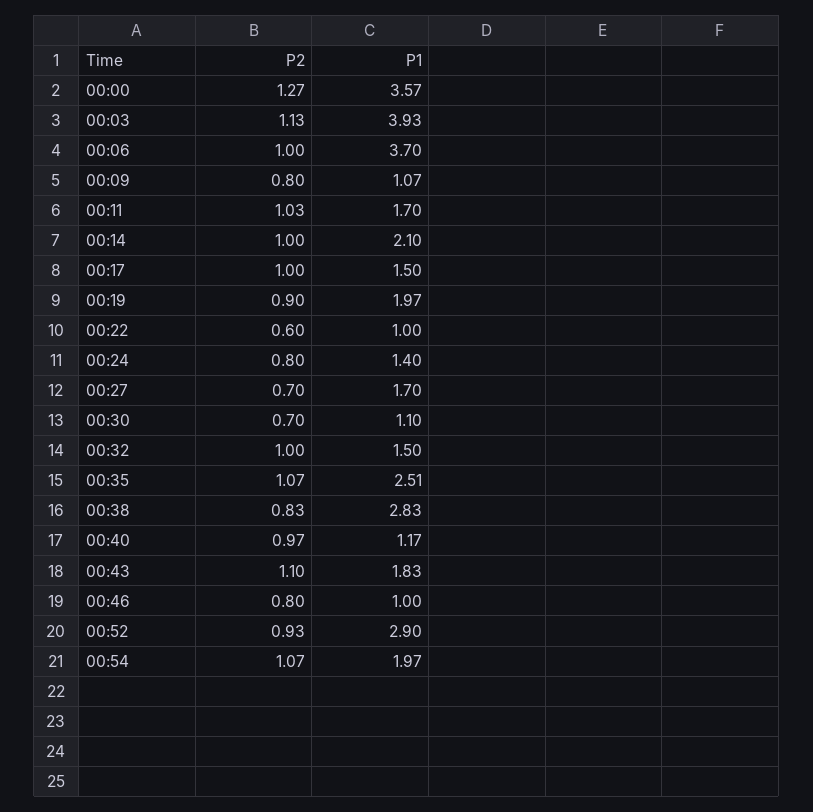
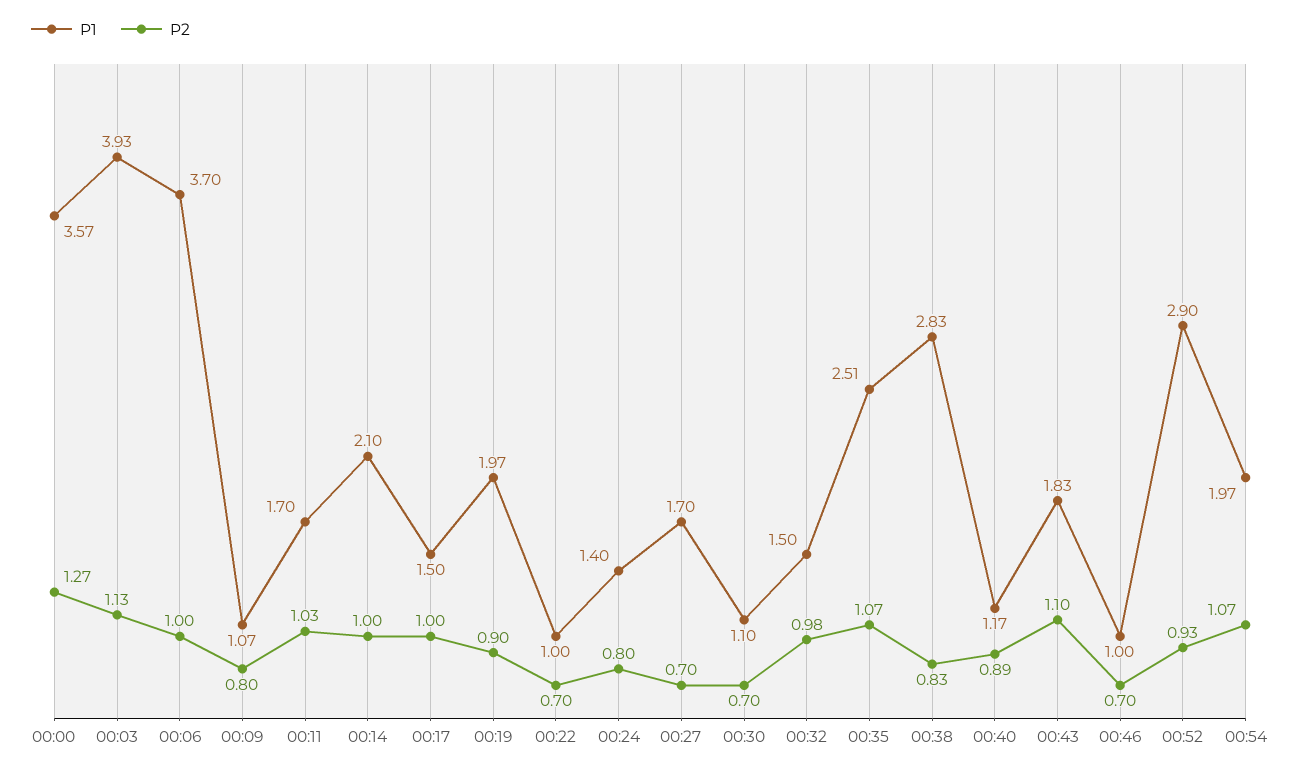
P2, 00:22: 0.6 -> 0.7
P2, 00:32: 1 -> 0.98
P2, 00:40: 0.97 -> 0.89
P2, 00:46: 0.8 -> 0.7

